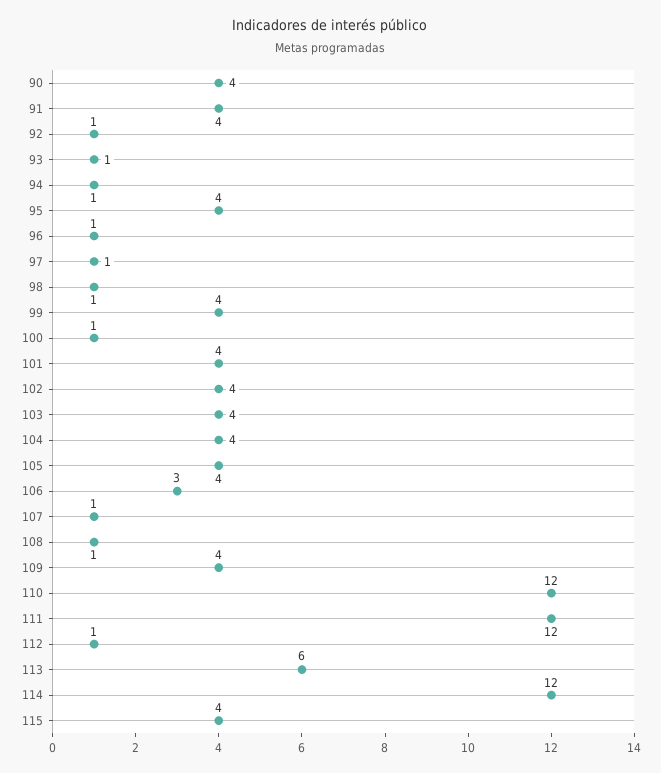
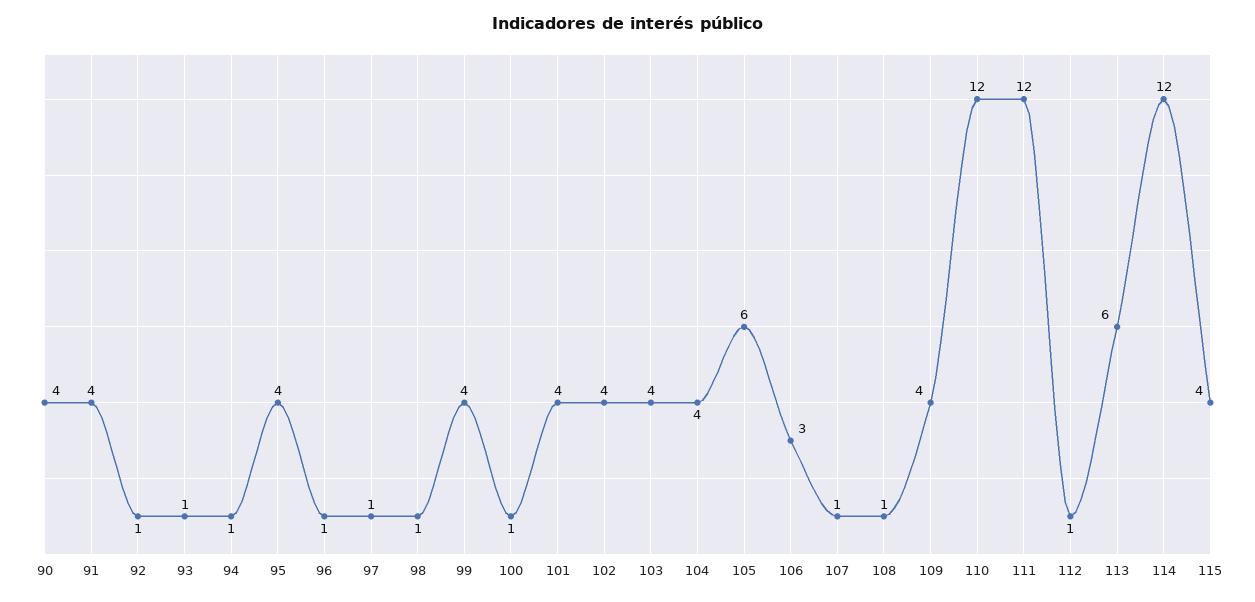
105: 4 -> 6

